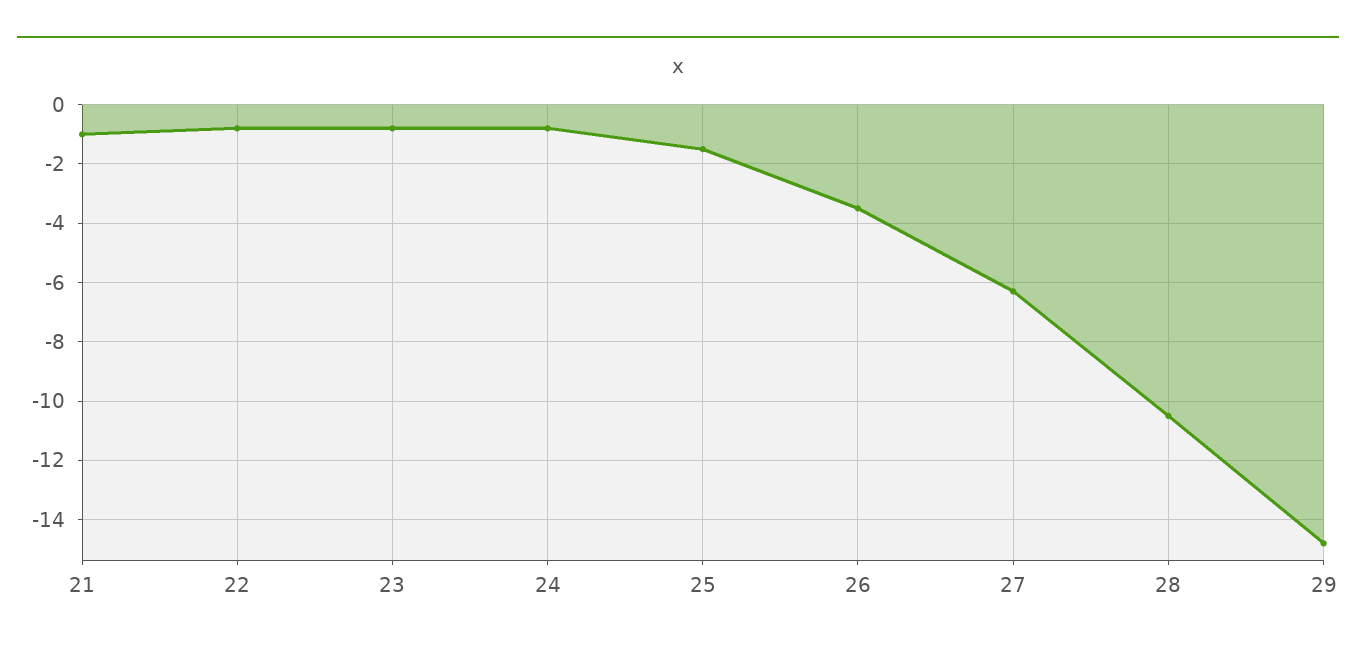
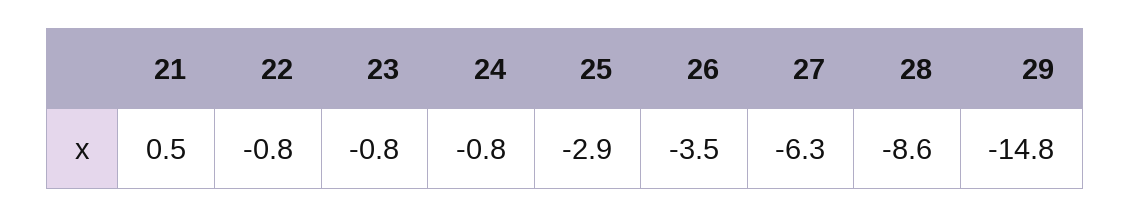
21: -1 -> 0.5
25: -1.5 -> -2.9
28: -10.5 -> -8.6

